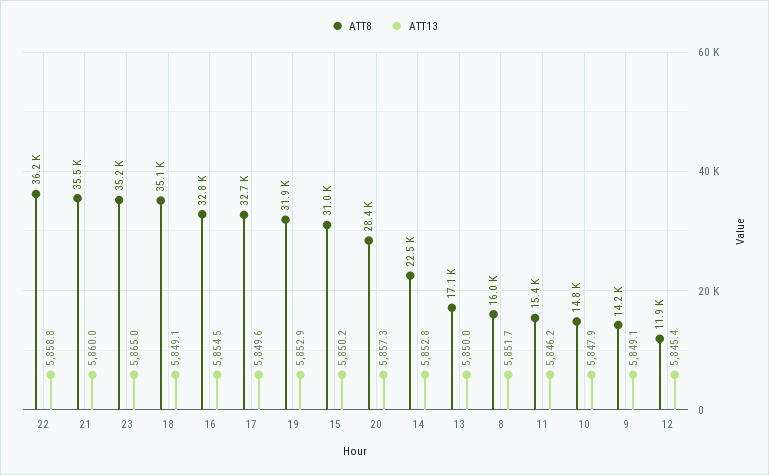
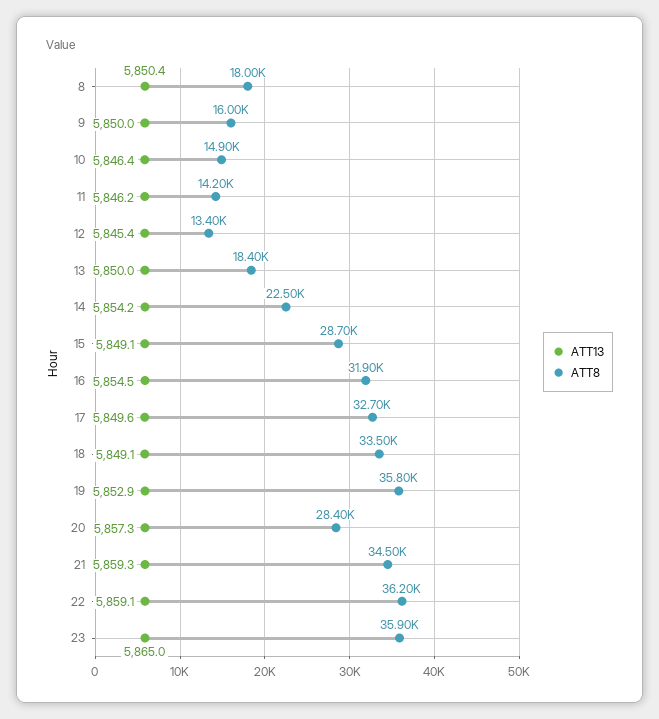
ATT13, 22: 5858.8 -> 5859.1
ATT8, 21: 35500 -> 34500
ATT13, 21: 5860 -> 5859.3
ATT8, 23: 35200 -> 35900
ATT8, 18: 35100 -> 33500
ATT8, 16: 32800 -> 31900
ATT8, 19: 31900 -> 35800
ATT8, 15: 31000 -> 28700
ATT13, 15: 5850.2 -> 5849.1
ATT13, 14: 5852.8 -> 5854.2
ATT8, 13: 17100 -> 18400
ATT8, 8: 16000 -> 18000
ATT13, 8: 5851.7 -> 5850.4
ATT8, 11: 15400 -> 14200
ATT8, 10: 14800 -> 14900
ATT13, 10: 5847.9 -> 5846.4
ATT8, 9: 14200 -> 16000
ATT13, 9: 5849.1 -> 5850
ATT8, 12: 11900 -> 13400

